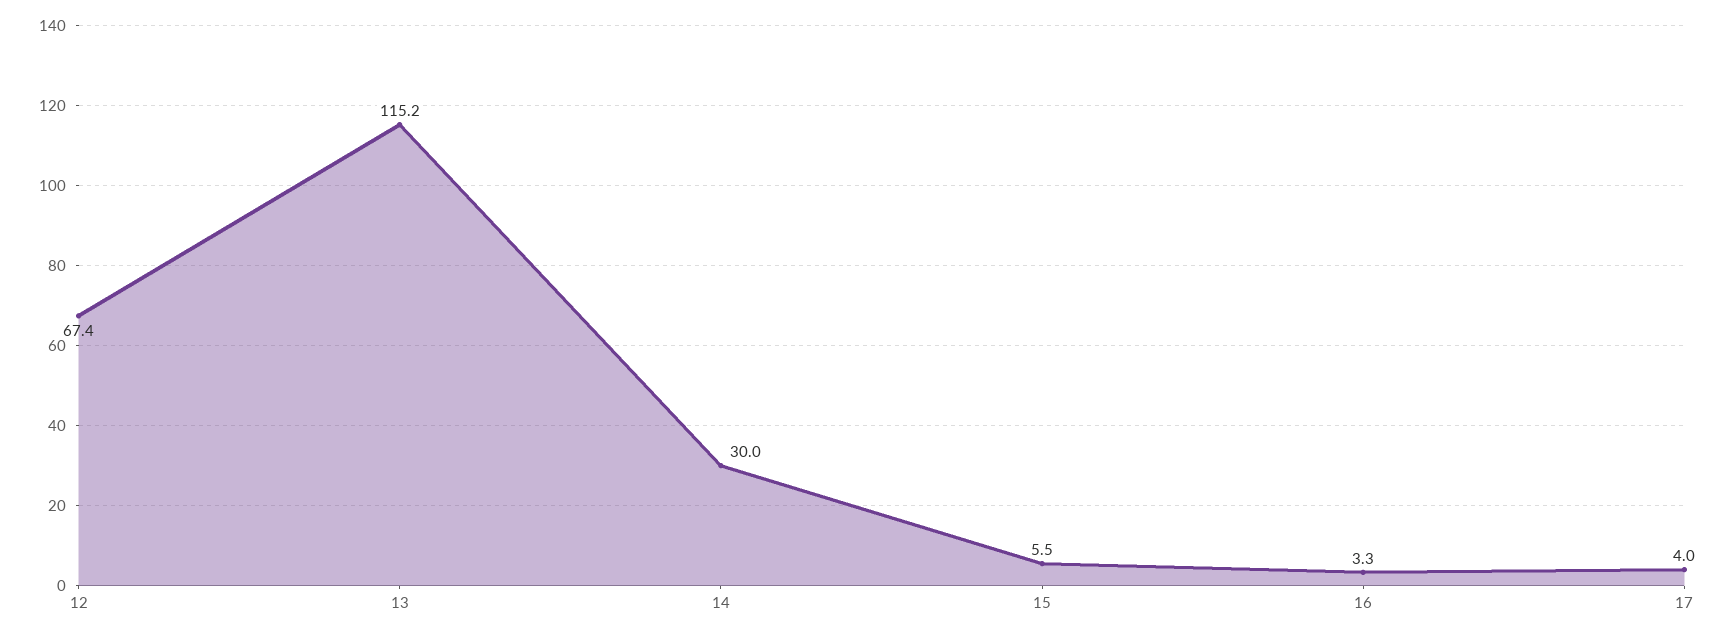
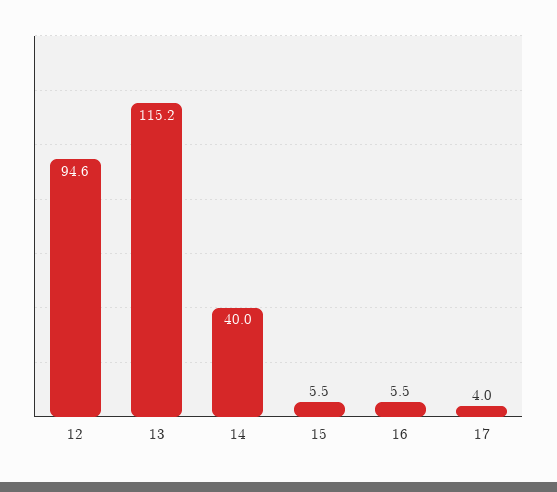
12: 67.4 -> 94.6
14: 30 -> 40
16: 3.3 -> 5.5

